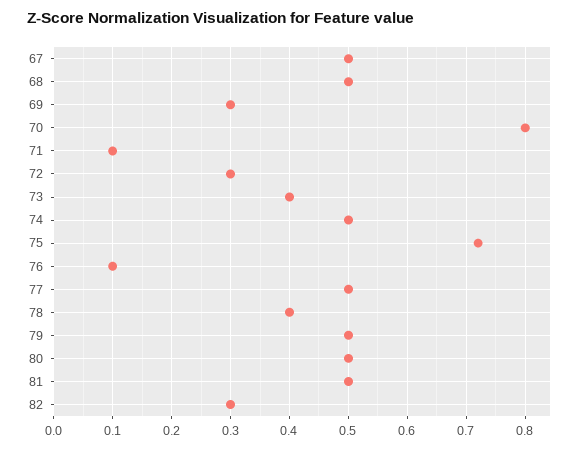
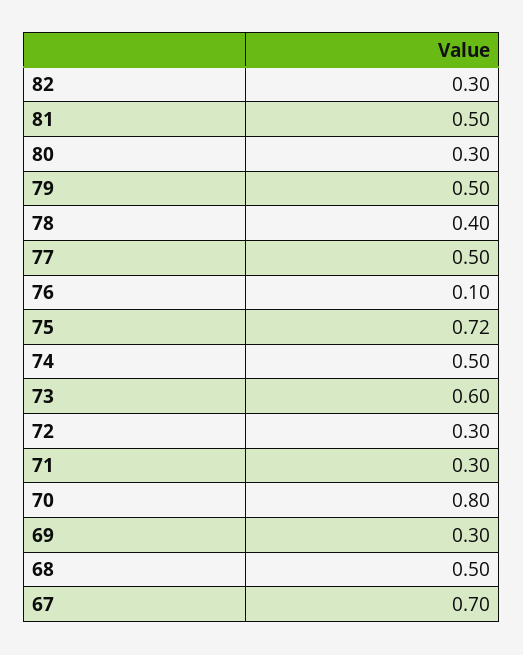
67: 0.5 -> 0.7
71: 0.1 -> 0.3
73: 0.4 -> 0.6
80: 0.5 -> 0.3

